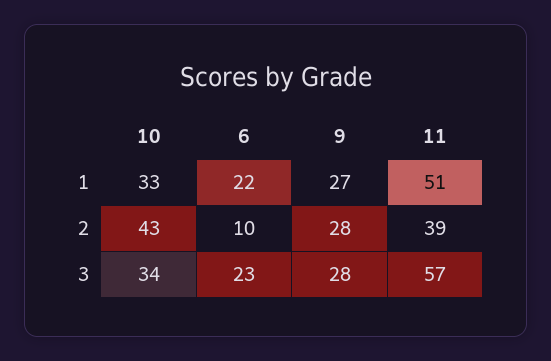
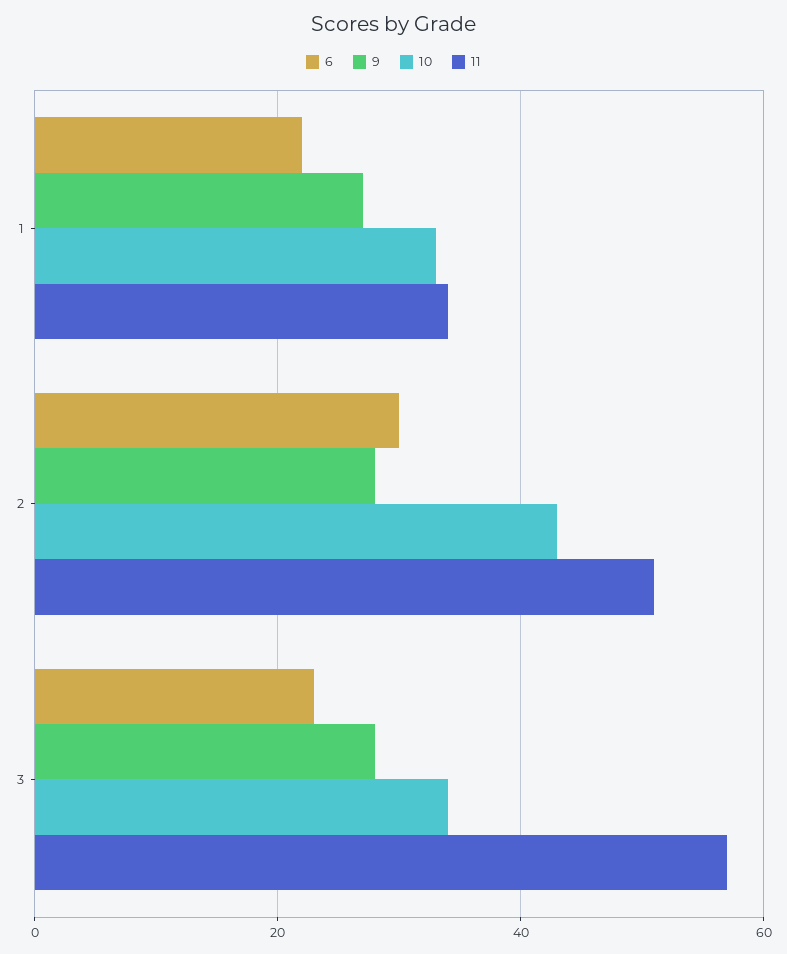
11, 1: 51 -> 35
6, 2: 10 -> 30
11, 2: 39 -> 50

